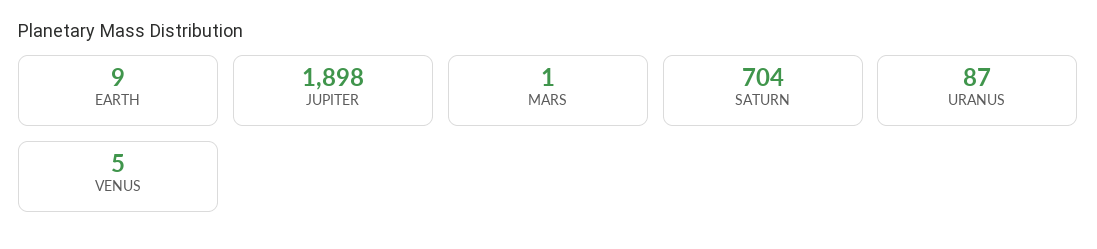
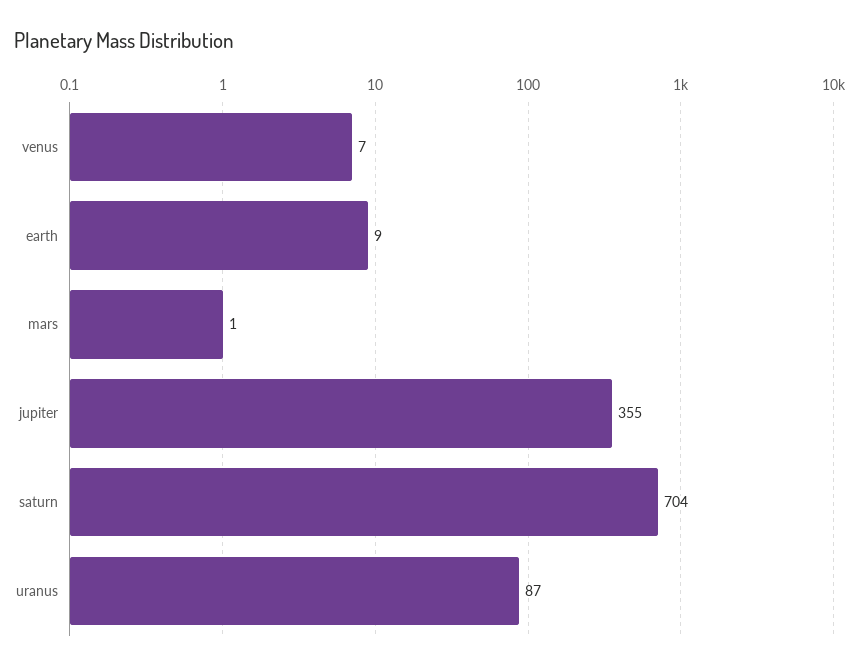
JUPITER: 1898 -> 355
VENUS: 5 -> 7

